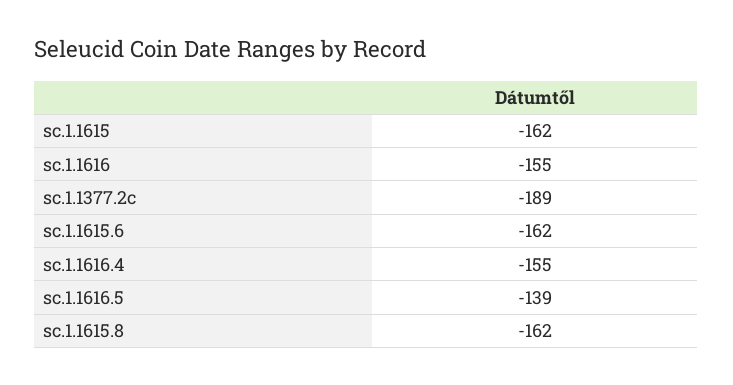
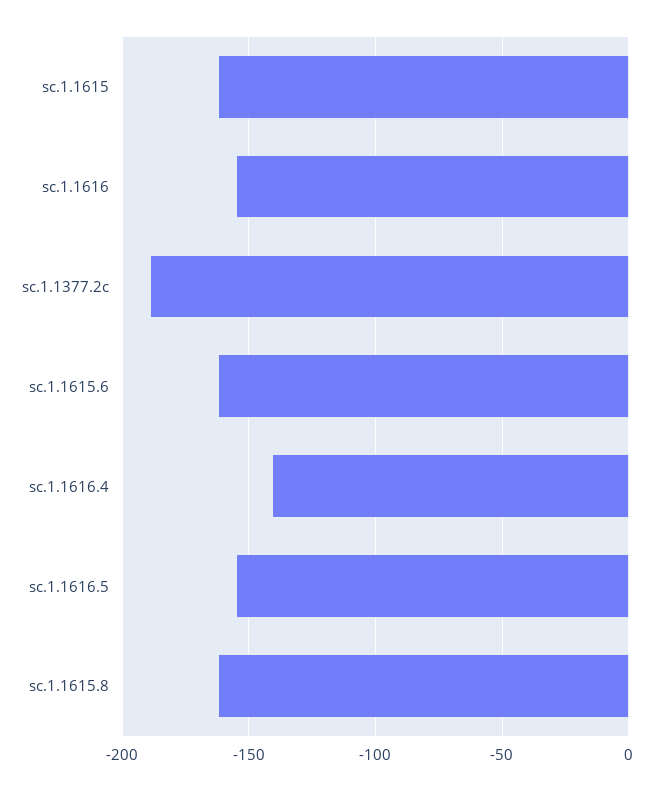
sc.1.1616.4: -155 -> -140
sc.1.1616.5: -139 -> -155

